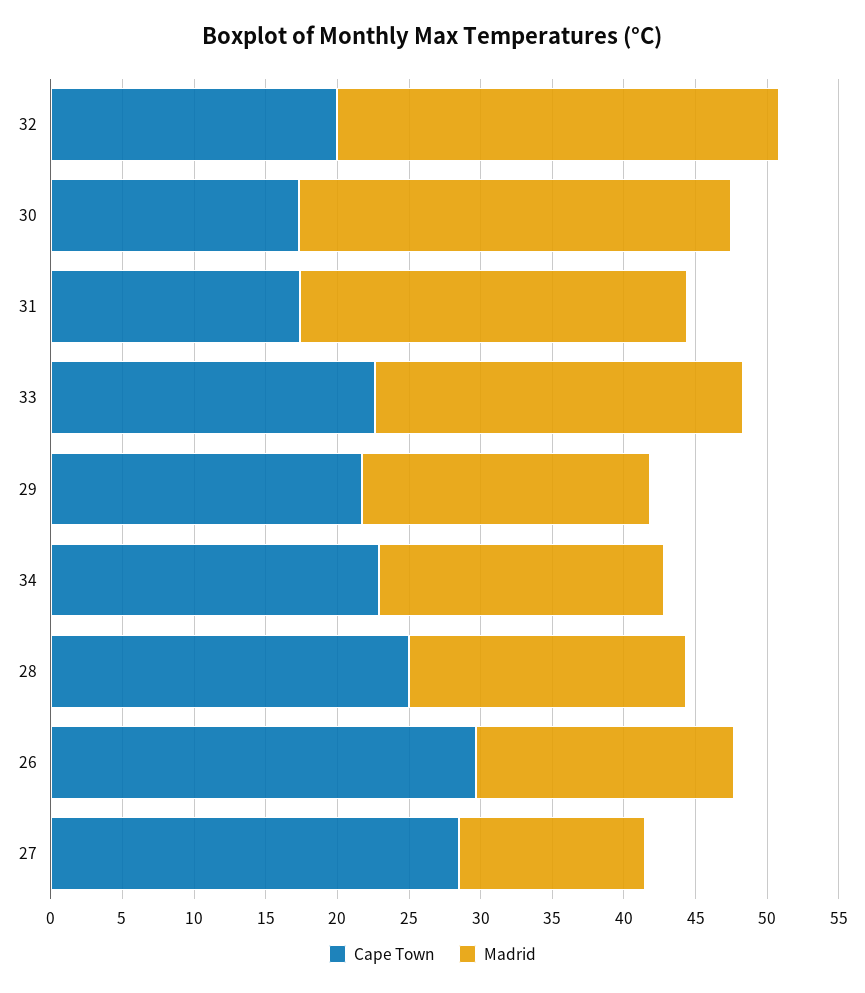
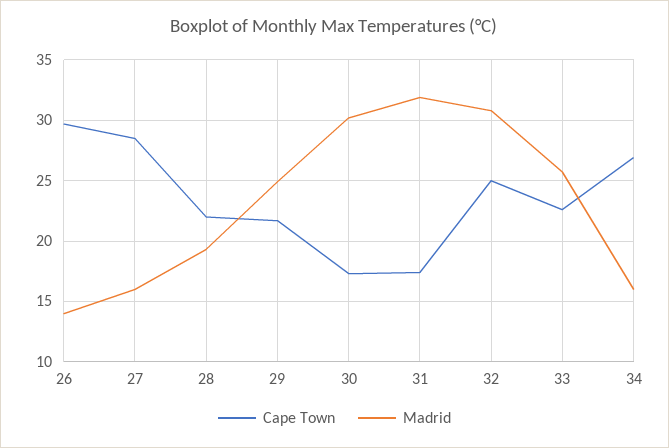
Cape Town, 32: 20 -> 25
Madrid, 31: 27 -> 32
Madrid, 29: 20 -> 25
Cape Town, 34: 23 -> 27
Madrid, 34: 20 -> 16
Cape Town, 28: 25 -> 22
Madrid, 26: 18 -> 14
Madrid, 27: 13 -> 16

